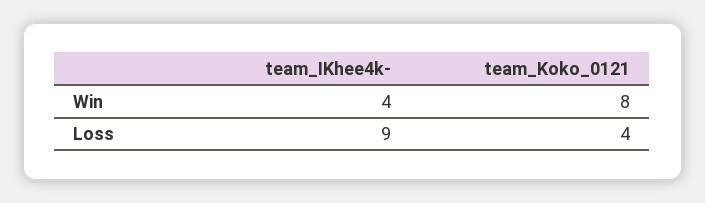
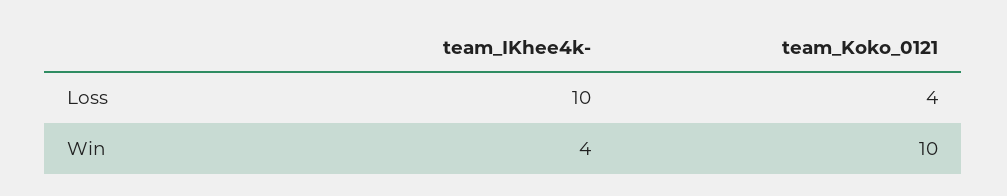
team_Koko_0121, Win: 8 -> 10
team_IKhee4k-, Loss: 9 -> 10

